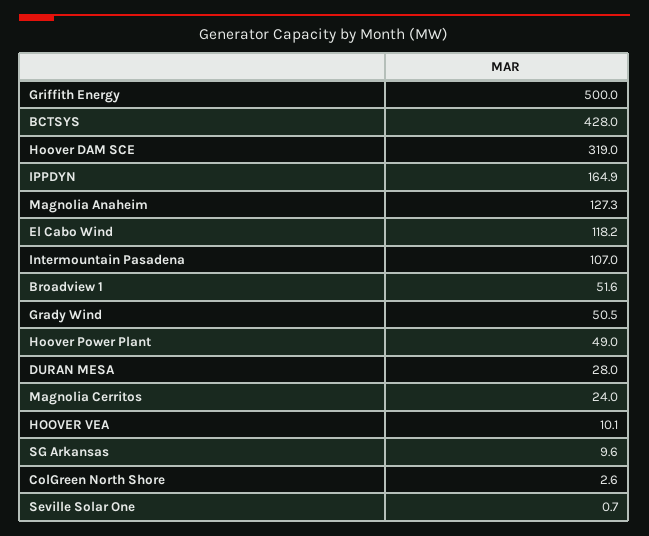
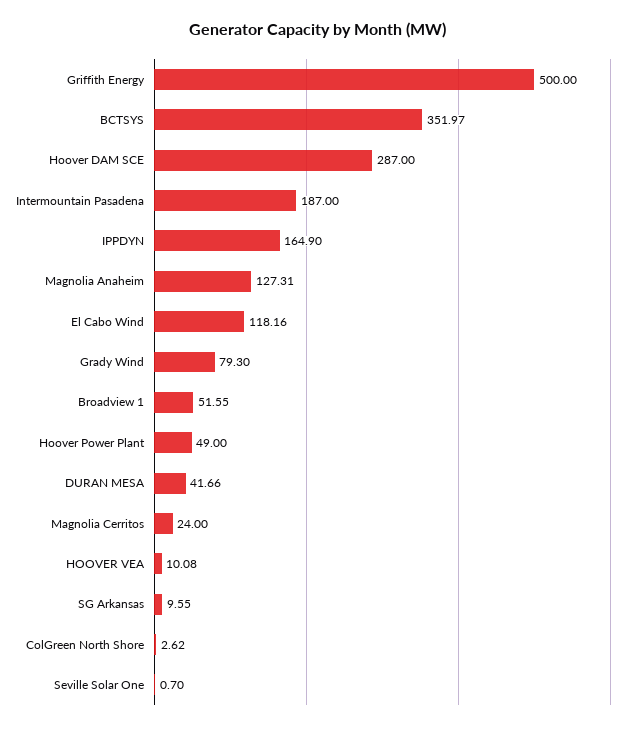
BCTSYS: 428 -> 351.97
Hoover DAM SCE: 319 -> 287
Intermountain Pasadena: 107 -> 187
Grady Wind: 50.5 -> 79.3
DURAN MESA: 28 -> 41.66

